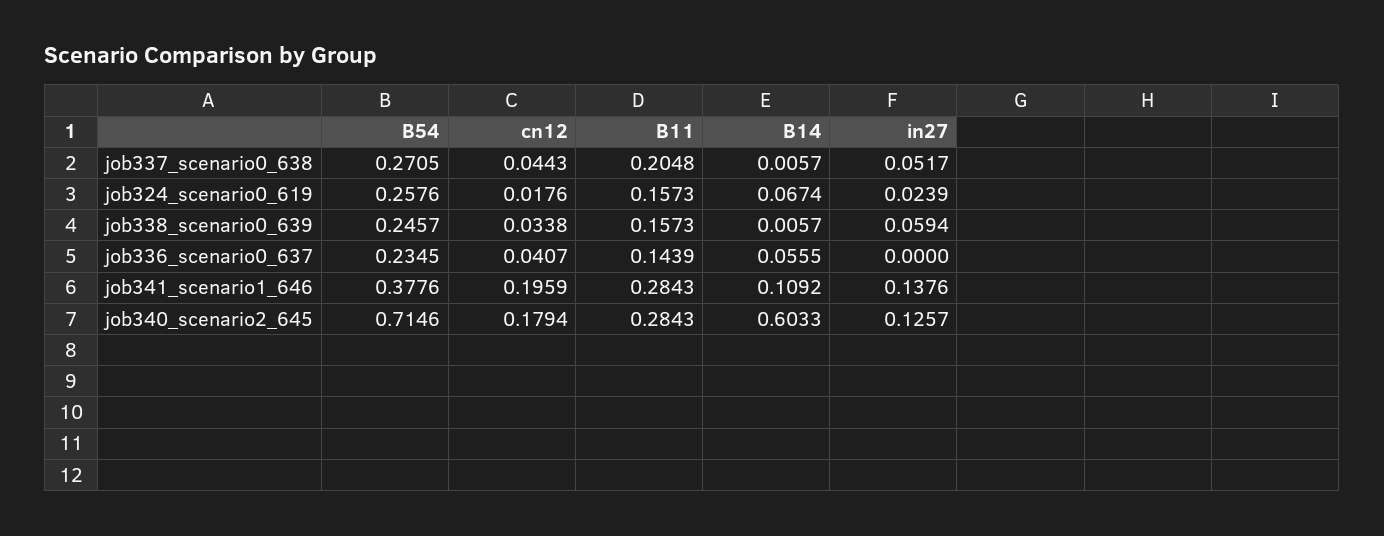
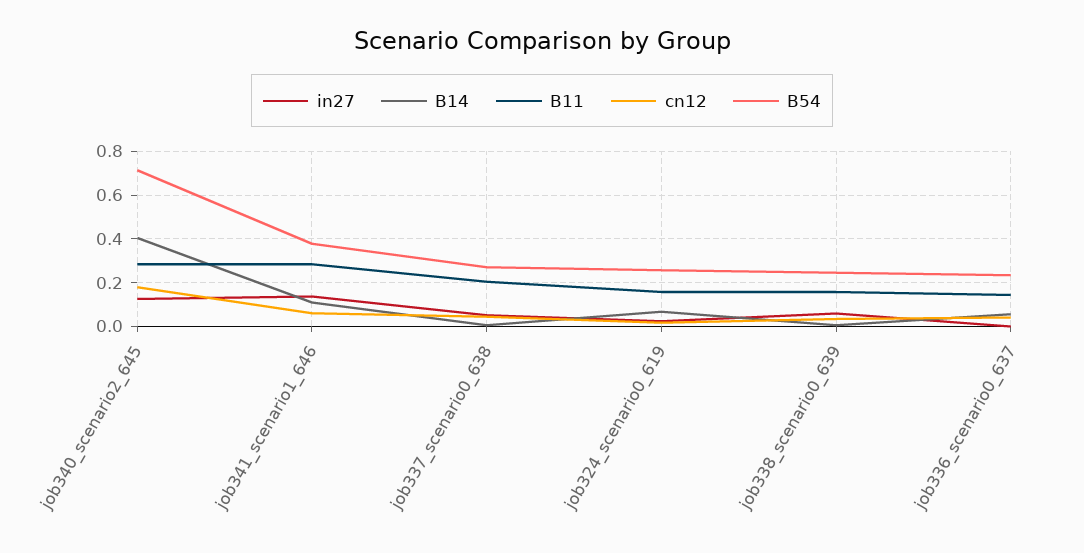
cn12, job341_scenario1_646: 0.1959 -> 0.05
B14, job340_scenario2_645: 0.6033 -> 0.4

